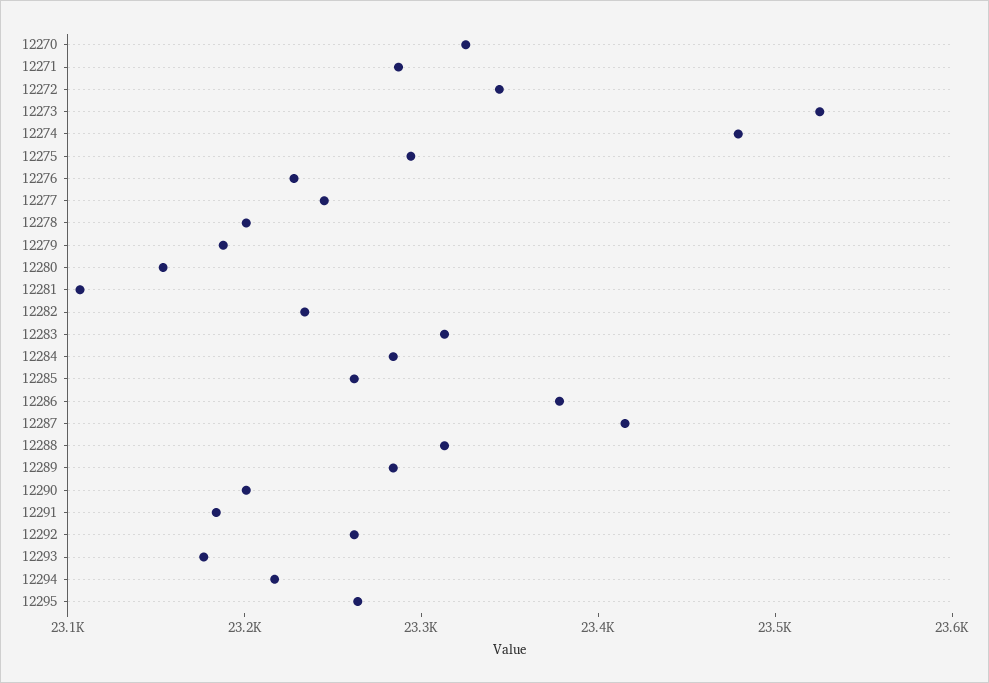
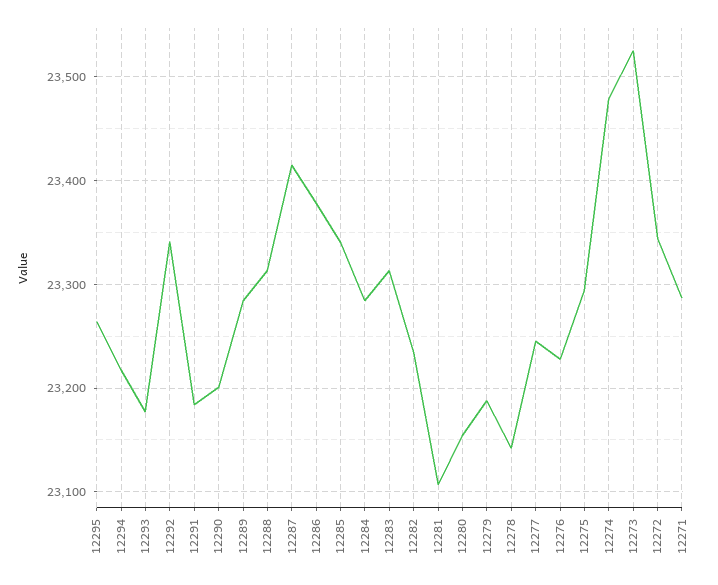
12270: 23320 -> none
12278: 23200 -> 23140
12285: 23260 -> 23340
12292: 23260 -> 23340

